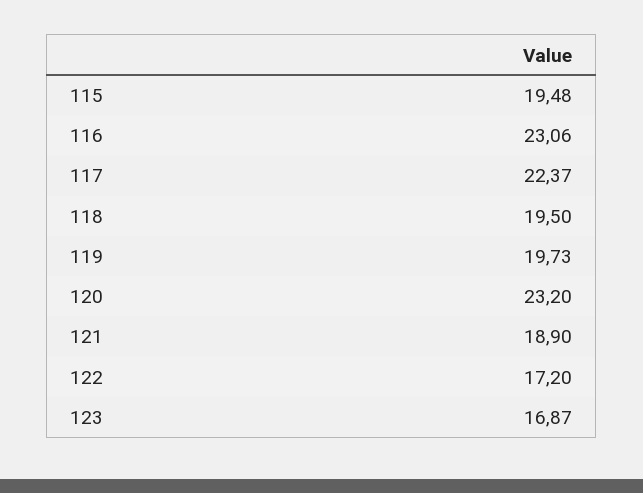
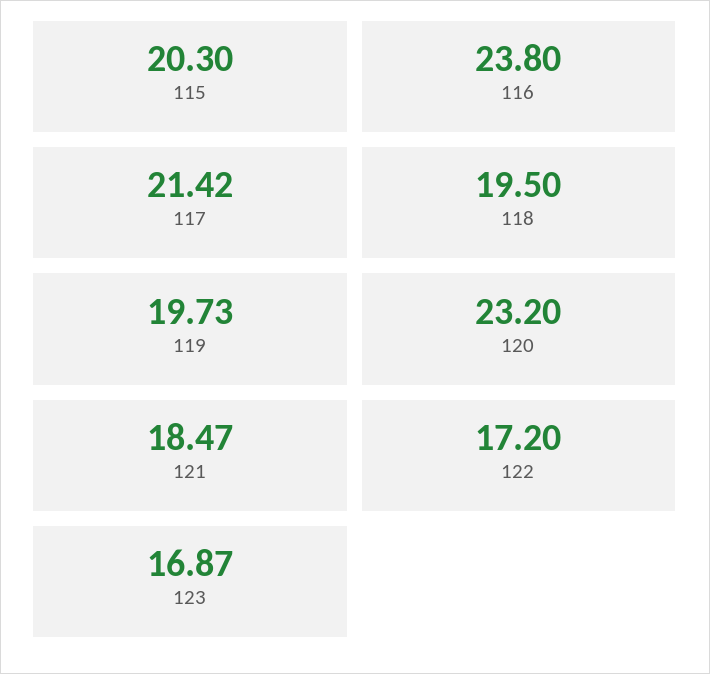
115: 19.48 -> 20.3
116: 23.06 -> 23.8
117: 22.37 -> 21.42
121: 18.9 -> 18.47

